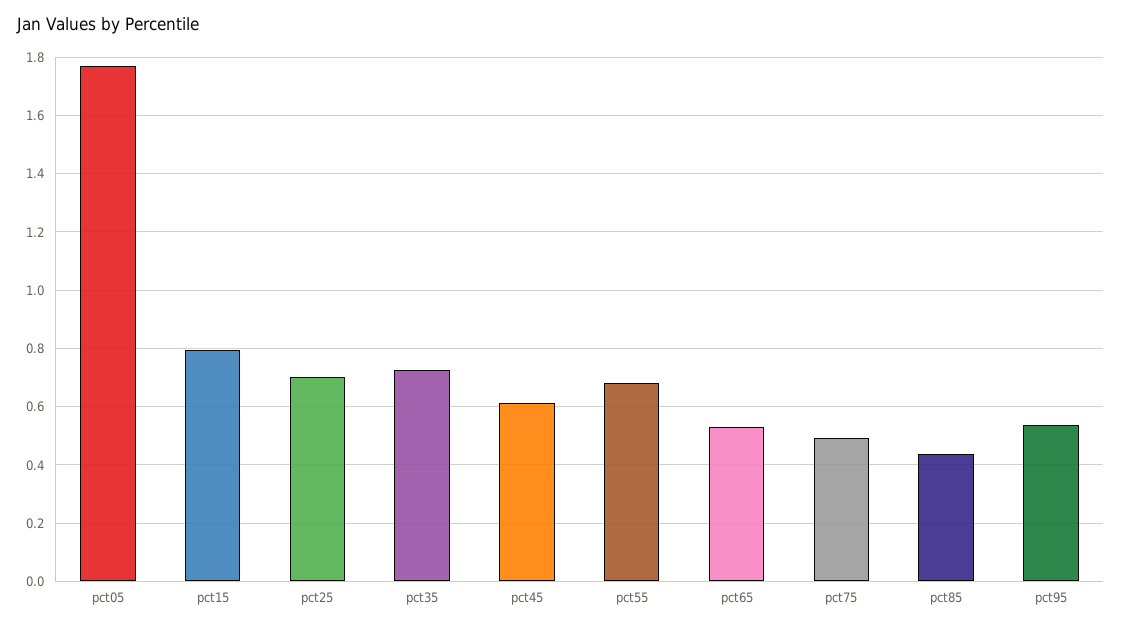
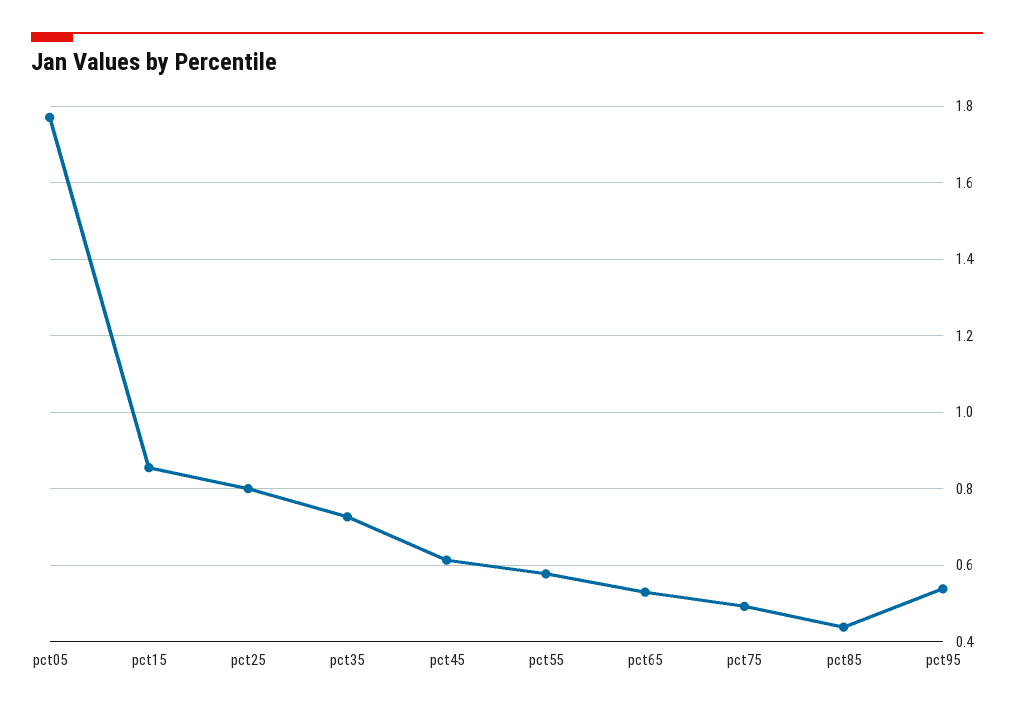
pct15: 0.8 -> 0.86
pct25: 0.7 -> 0.8
pct55: 0.675 -> 0.58

